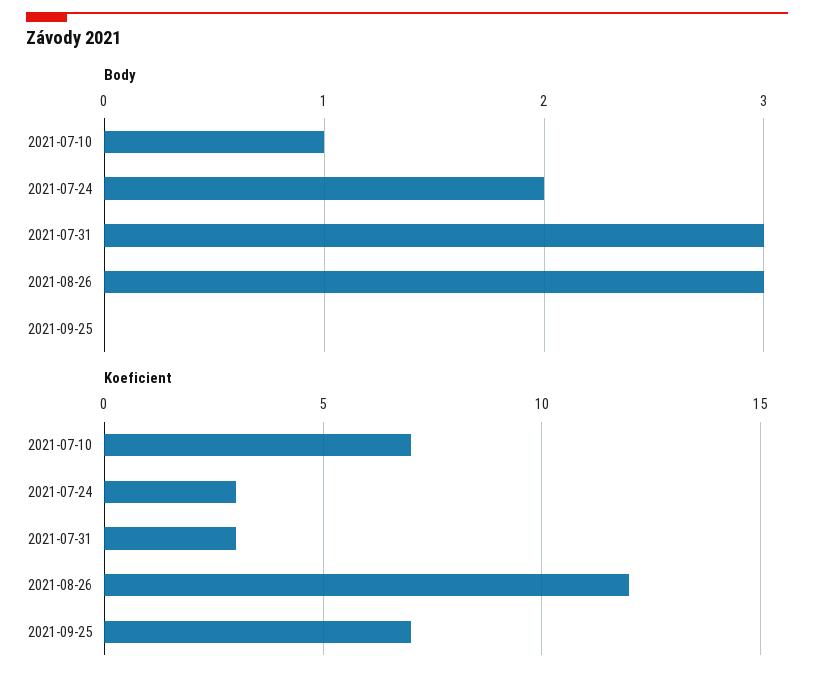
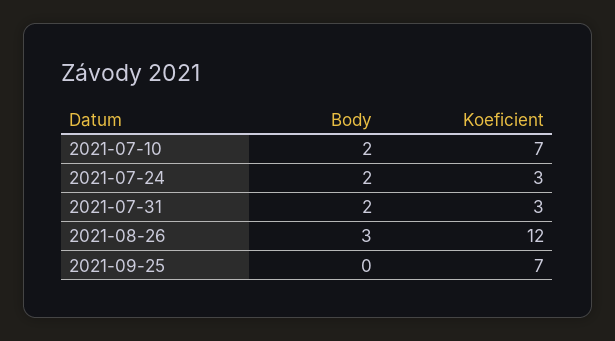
Body, 2021-07-10: 1 -> 2
Body, 2021-07-31: 3 -> 2

